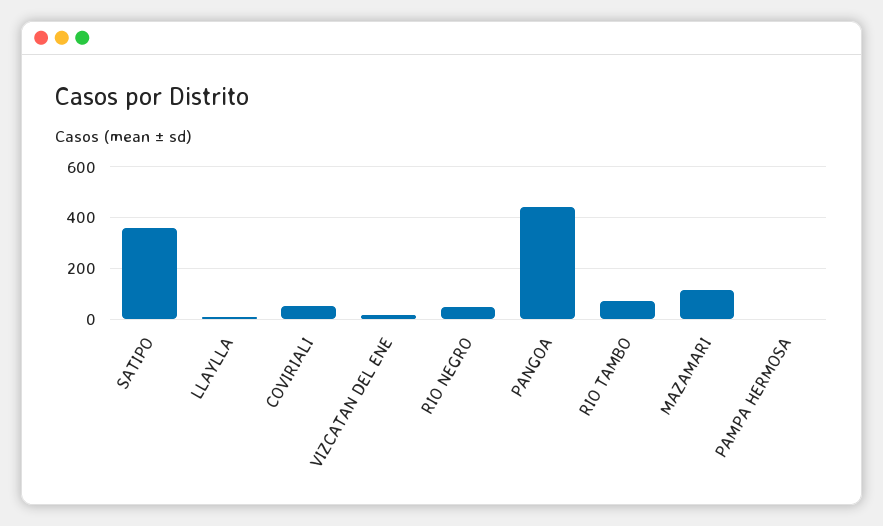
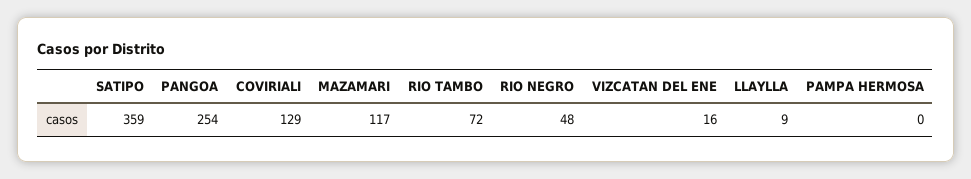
COVIRIALI: 50 -> 129
PANGOA: 450 -> 254

